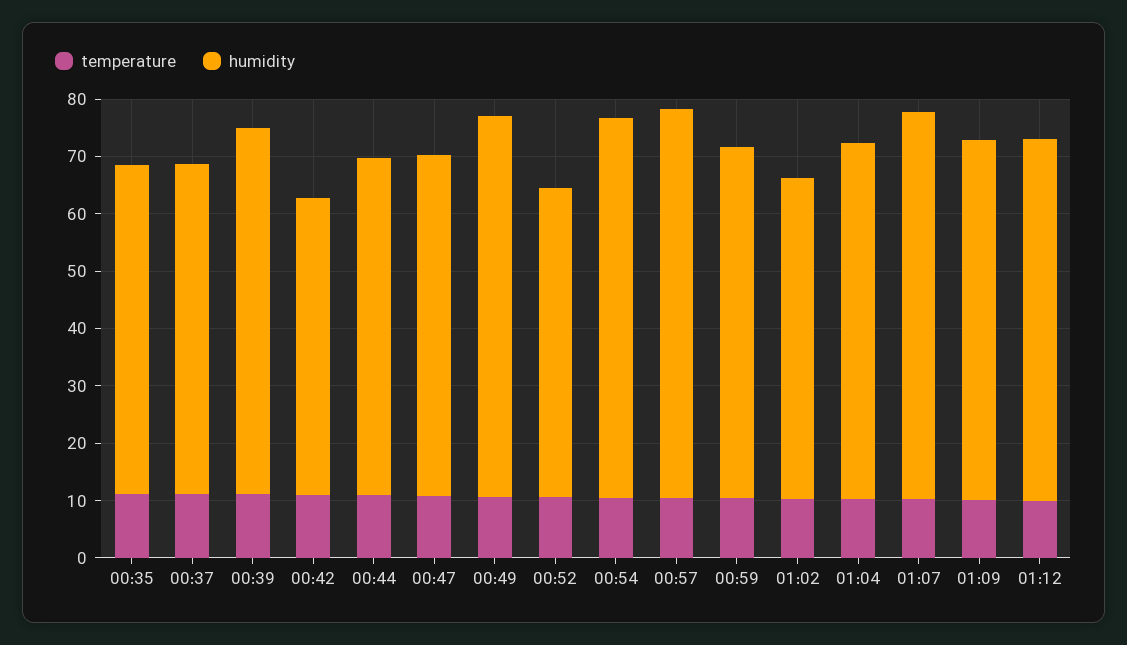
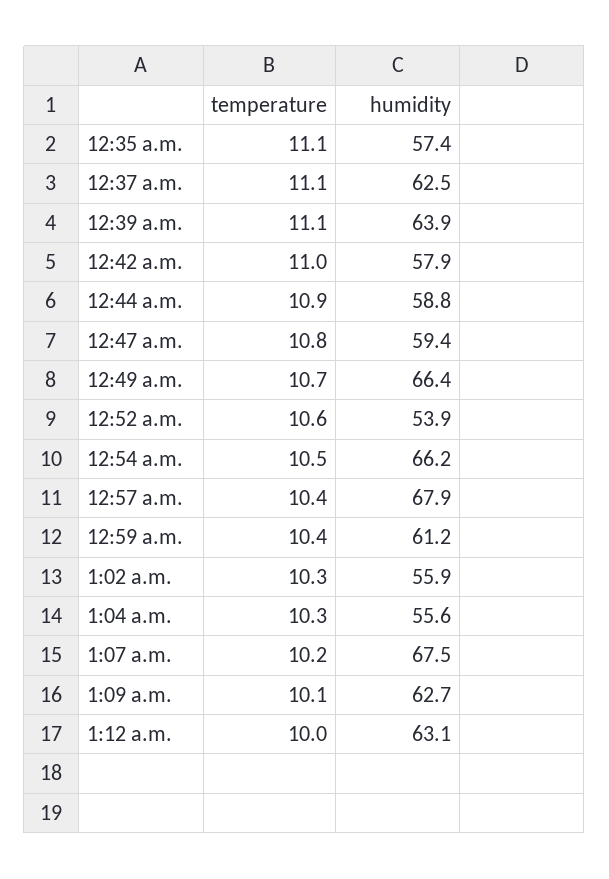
humidity, 00:37: 58 -> 62.5
humidity, 00:42: 52 -> 57.9
humidity, 01:04: 62 -> 55.6

